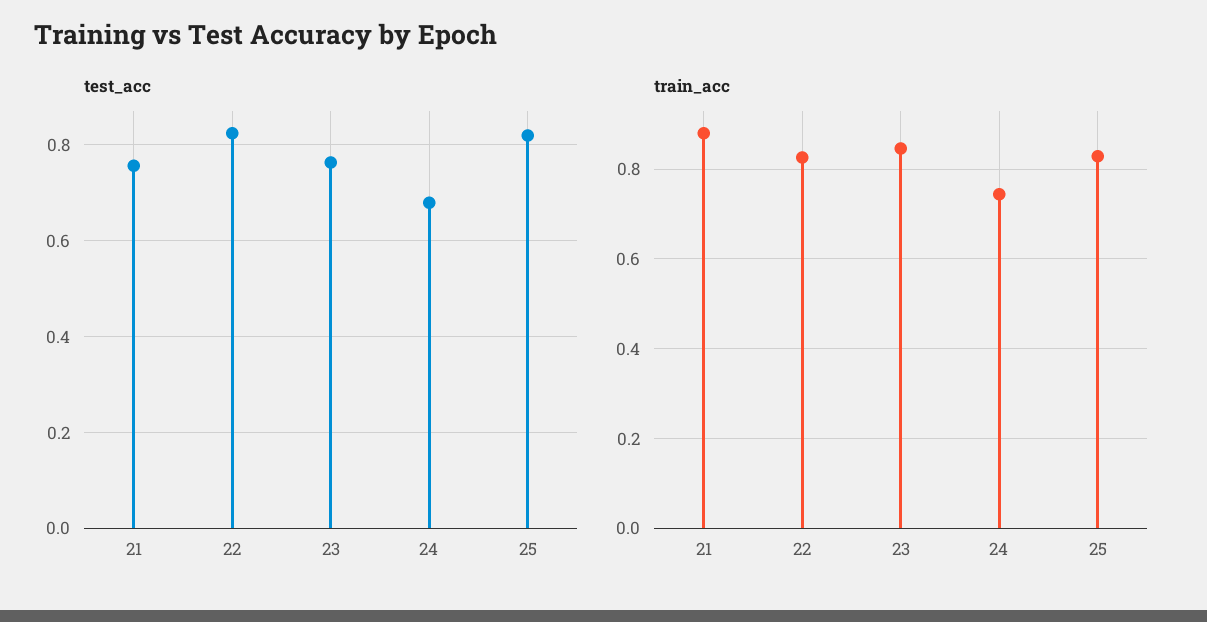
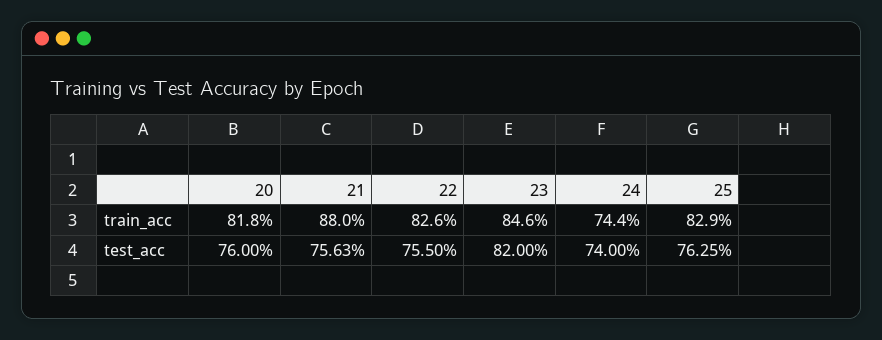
test_acc, 22: 0.82 -> 0.755
test_acc, 23: 0.76 -> 0.82
test_acc, 24: 0.68 -> 0.74
test_acc, 25: 0.82 -> 0.7625
train_acc, 20: none -> 0.818
test_acc, 20: none -> 0.76

